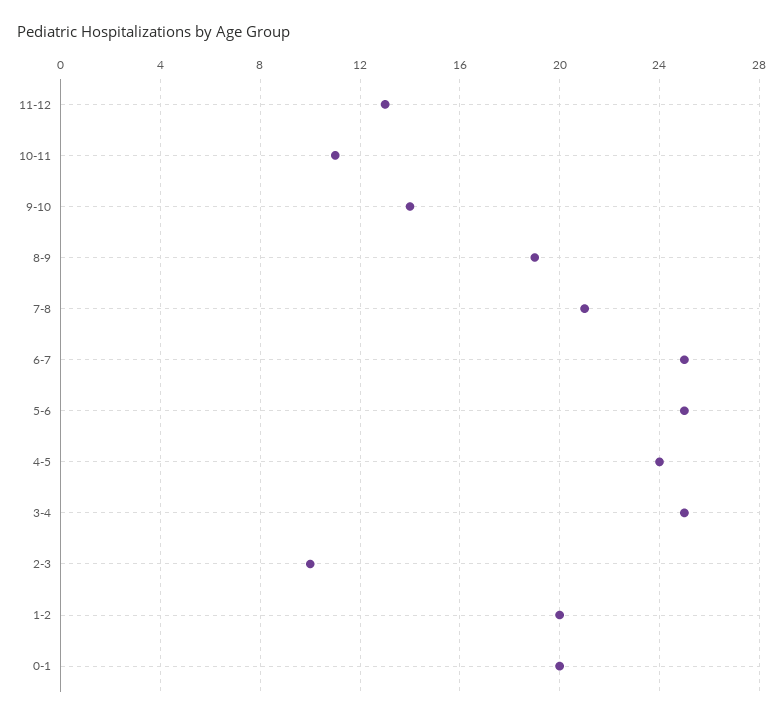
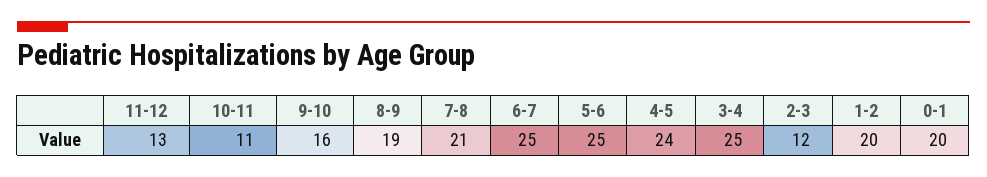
9-10: 14 -> 16
2-3: 10 -> 12

